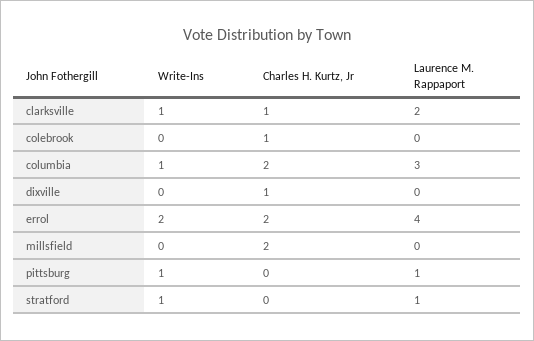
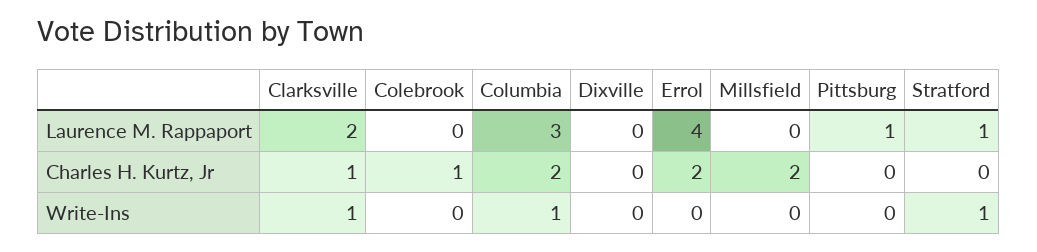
Charles H. Kurtz, Jr, dixville: 1 -> 0
Write-Ins, errol: 2 -> 0
Write-Ins, pittsburg: 1 -> 0

